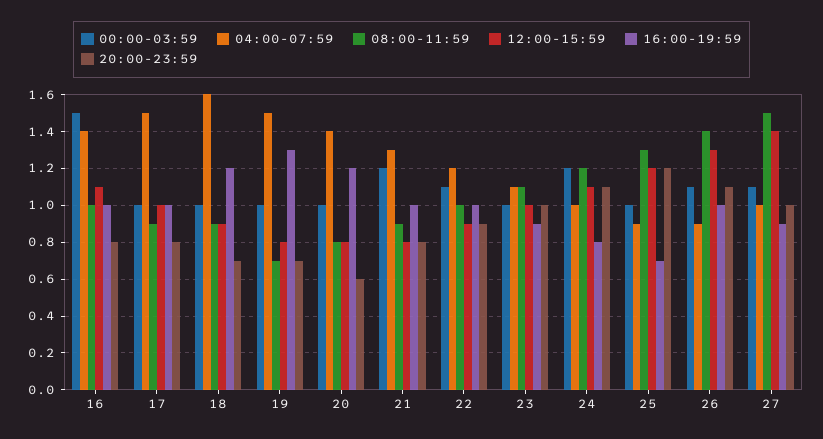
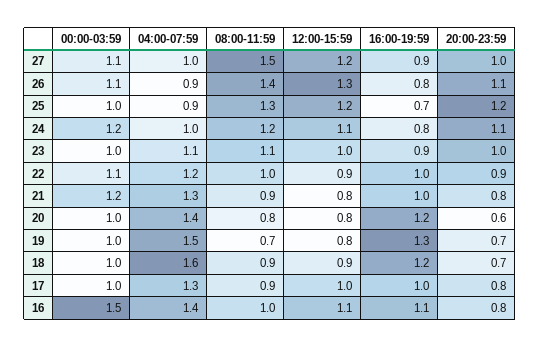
16:00-19:59, 16: 1 -> 1.1
04:00-07:59, 17: 1.5 -> 1.3
16:00-19:59, 26: 1 -> 0.8
12:00-15:59, 27: 1.4 -> 1.2

